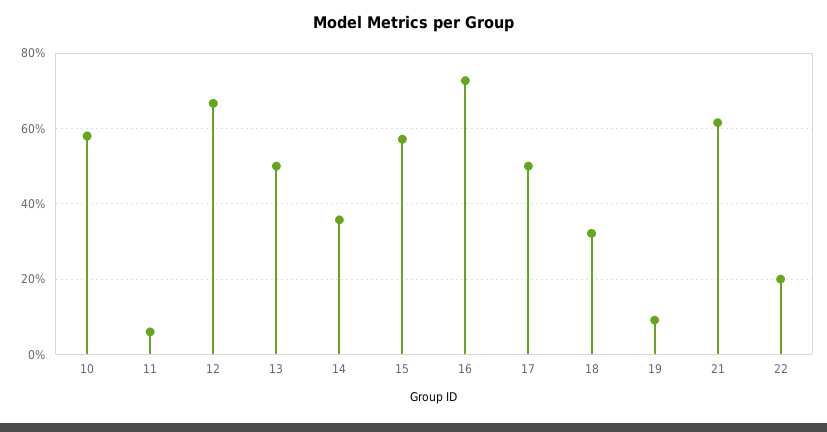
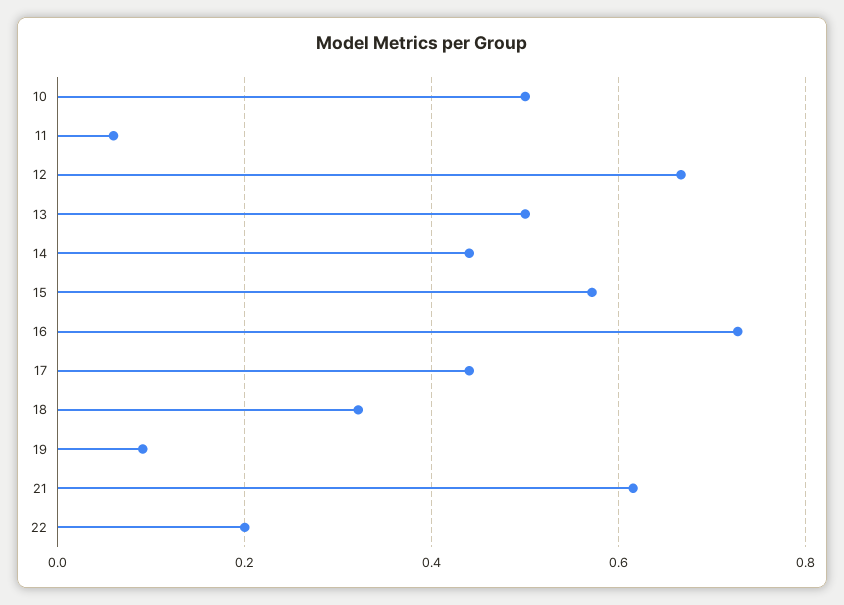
10: 0.58 -> 0.5
14: 0.36 -> 0.44
17: 0.5 -> 0.44

